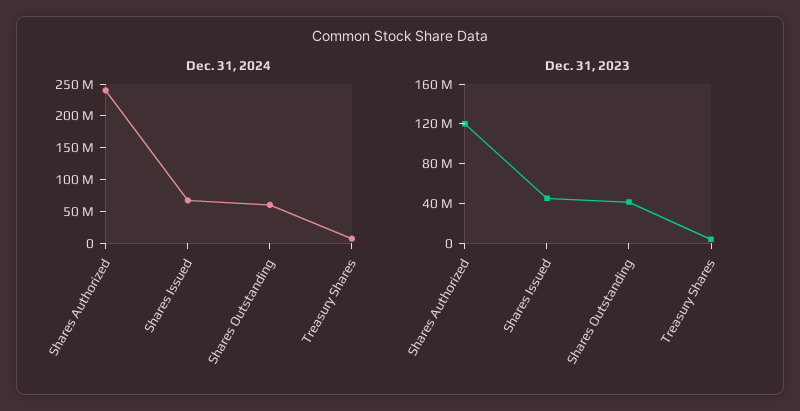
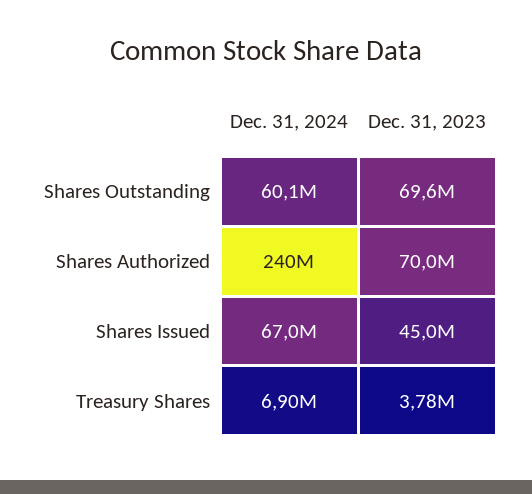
Dec. 31, 2023, Shares Authorized: 120000000 -> 70000000
Dec. 31, 2023, Shares Outstanding: 40000000 -> 69600000

